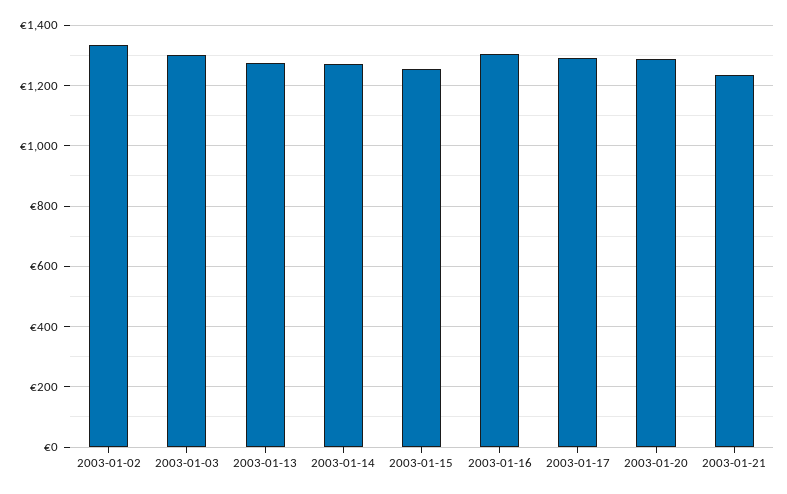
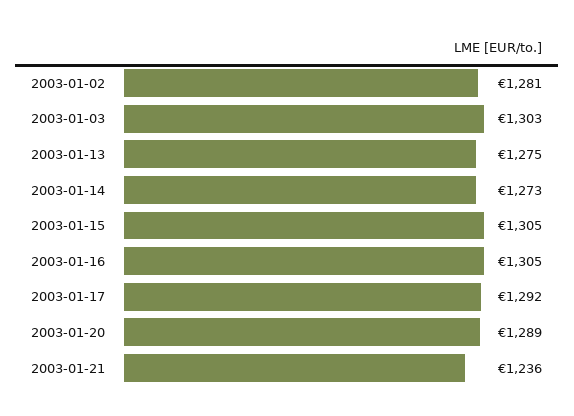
2003-01-02: 1340 -> 1281
2003-01-15: 1260 -> 1305

